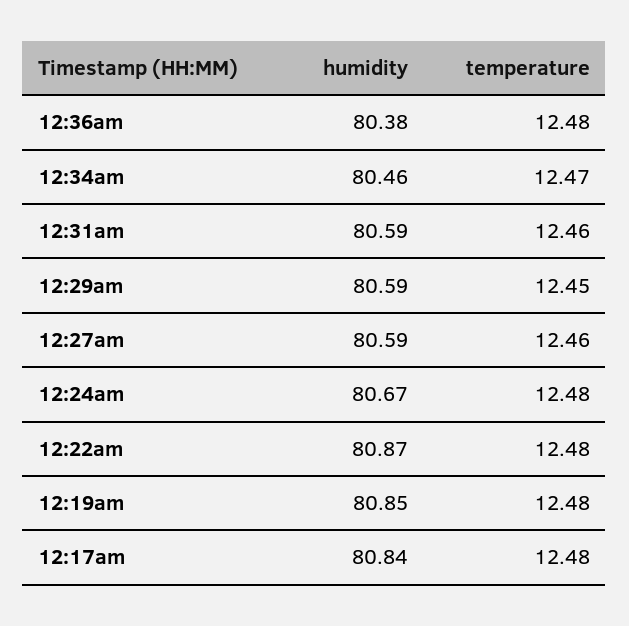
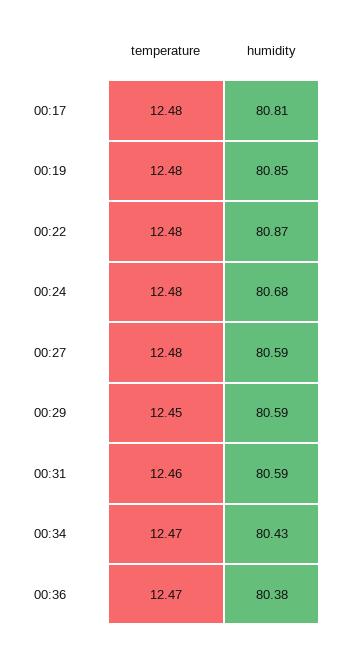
temperature, 12:36am: 12.48 -> 12.47
humidity, 12:34am: 80.46 -> 80.43
temperature, 12:27am: 12.46 -> 12.48
humidity, 12:24am: 80.67 -> 80.68
humidity, 12:17am: 80.84 -> 80.81

